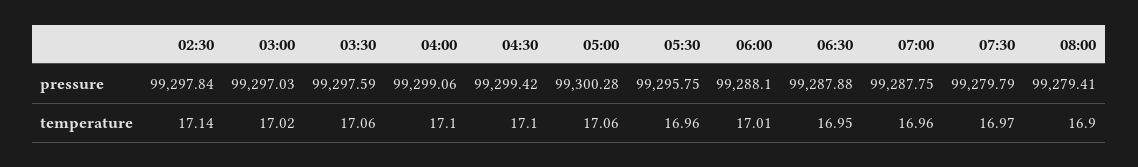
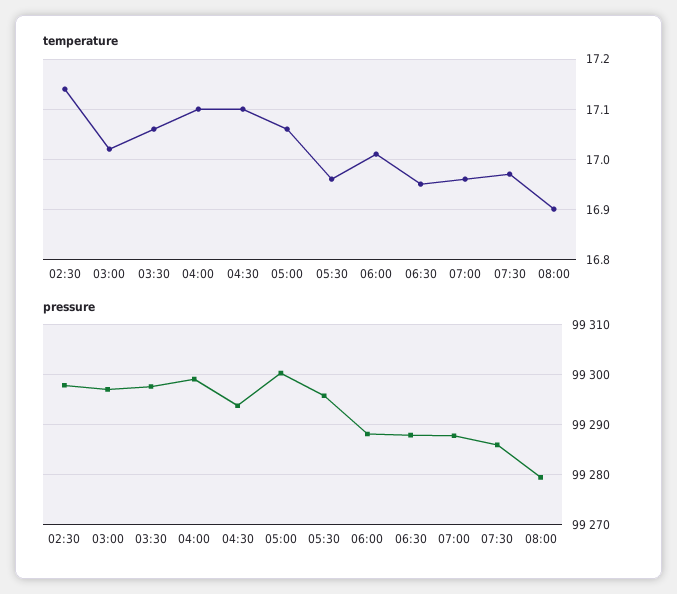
pressure, 04:30: 99299.42 -> 99294
pressure, 07:30: 99279.79 -> 99286

